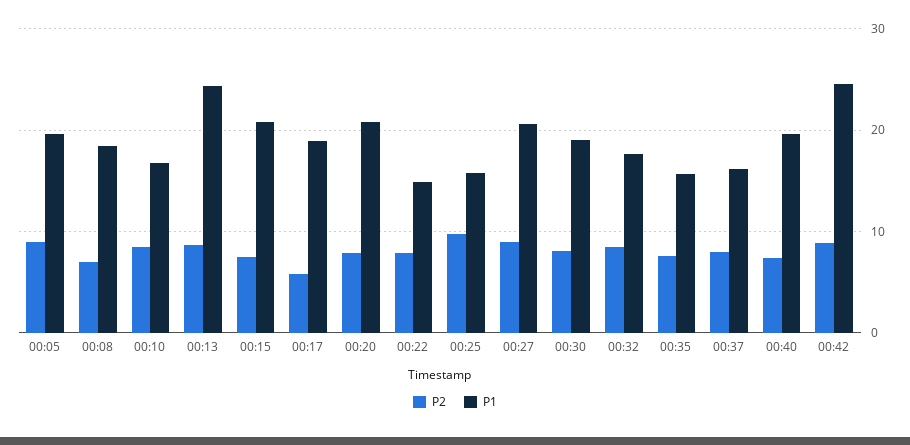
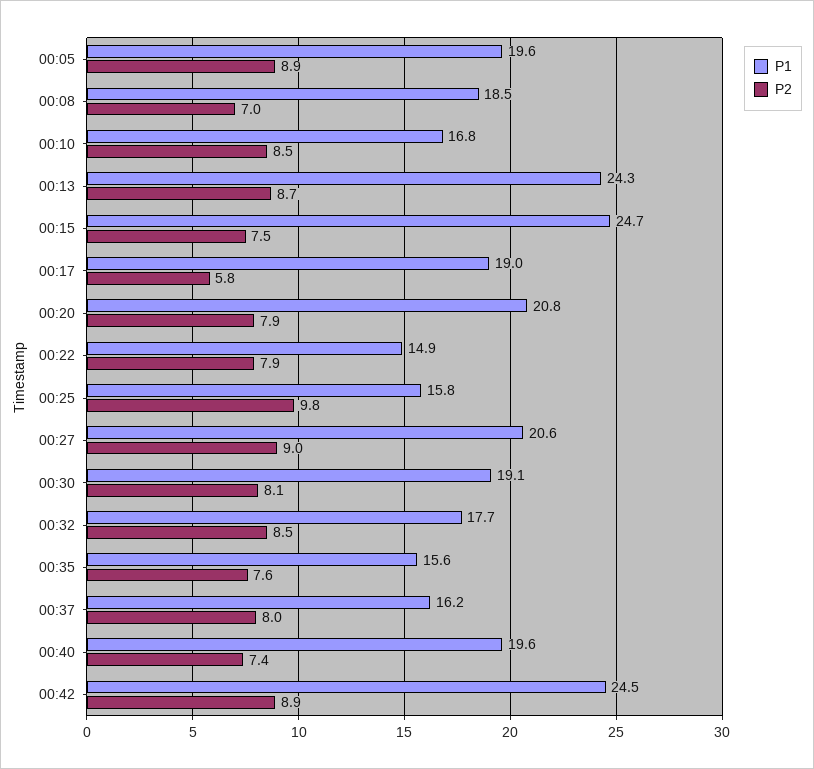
P1, 00:15: 21 -> 24.7

